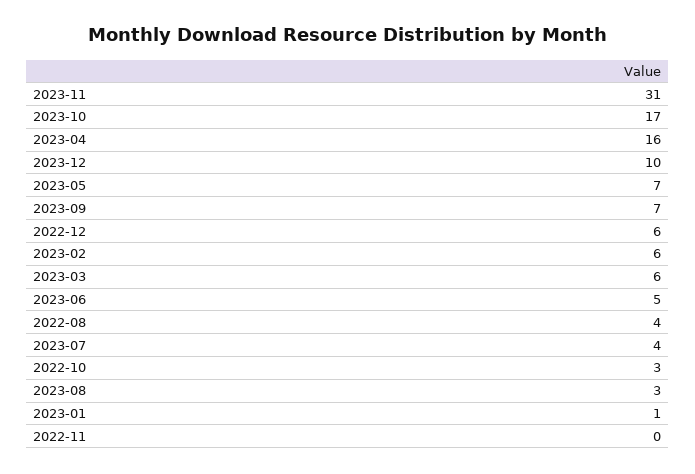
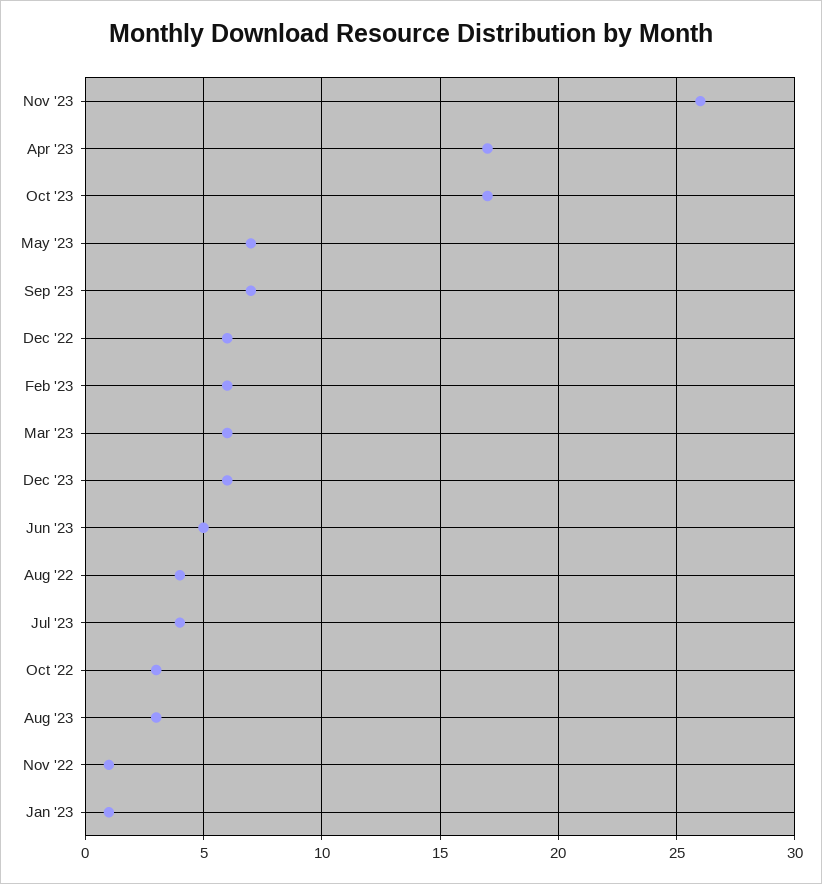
2023-11: 31 -> 26
2023-04: 16 -> 17
2023-12: 10 -> 6
2022-11: 0 -> 1

